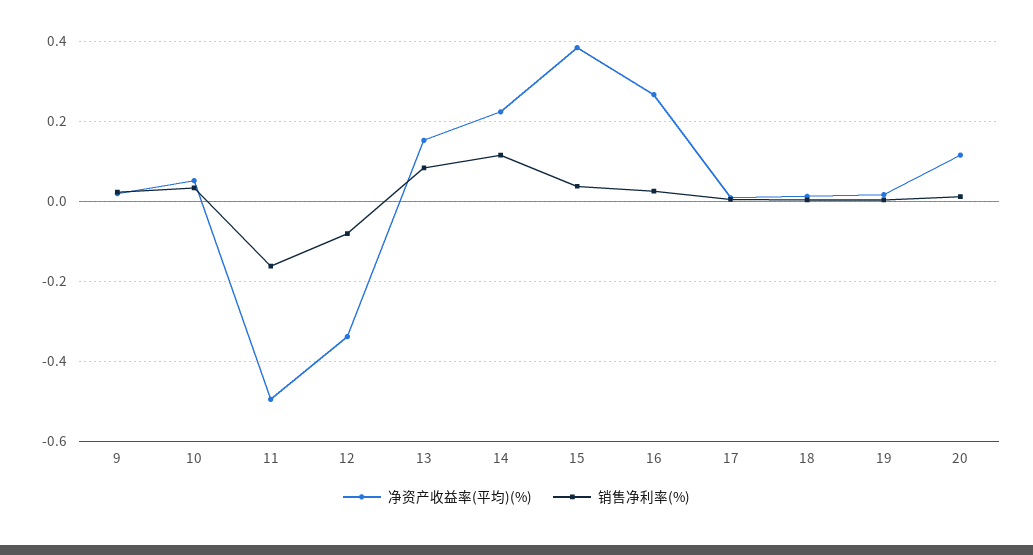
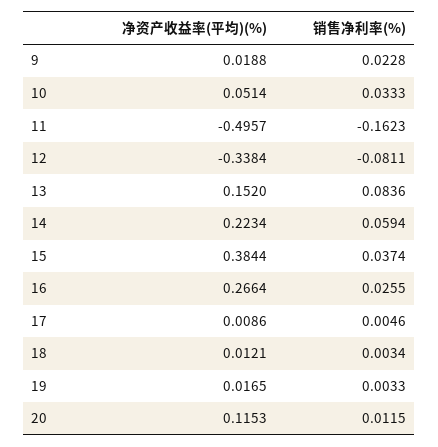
销售净利率(%), 14: 0.12 -> 0.0594

